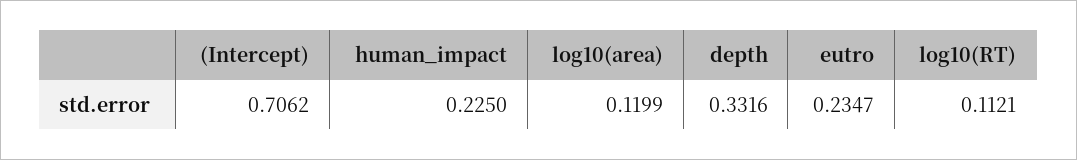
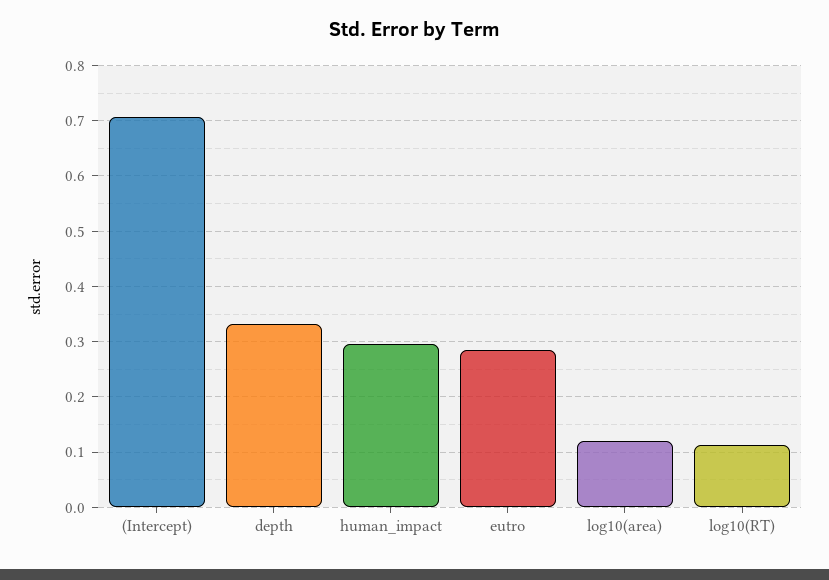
human_impact: 0.225 -> 0.3
eutro: 0.2347 -> 0.28

